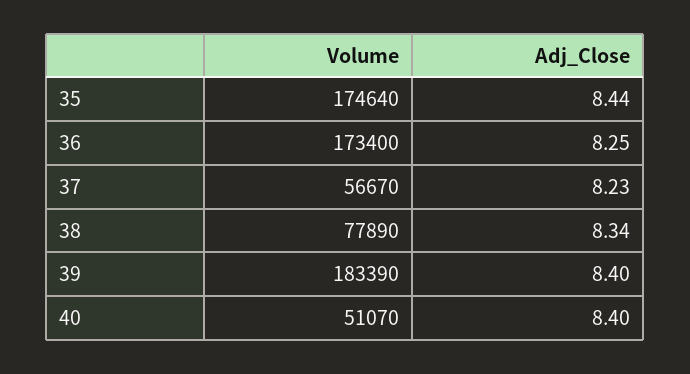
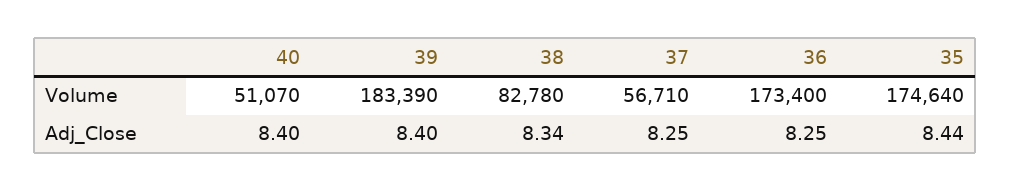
Volume, 37: 56670 -> 56710
Adj_Close, 37: 8.23 -> 8.25
Volume, 38: 77890 -> 82780

